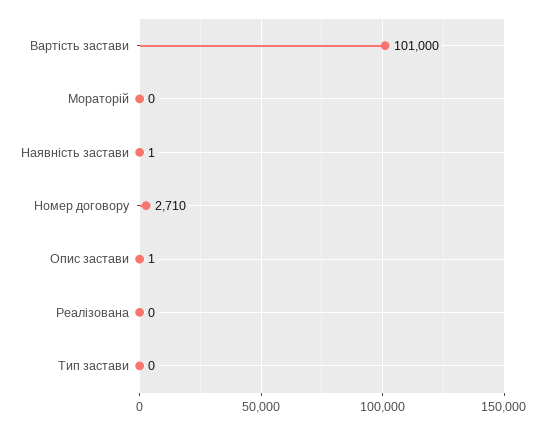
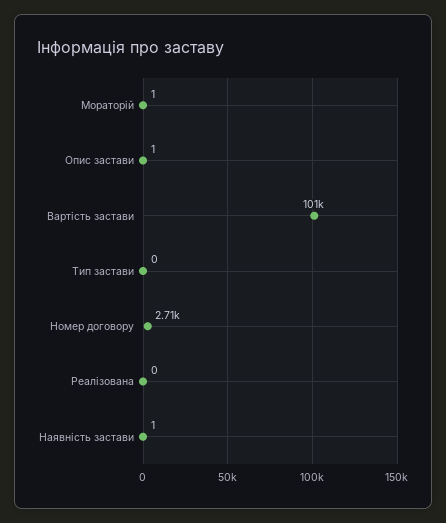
Мораторій: 0 -> 1

